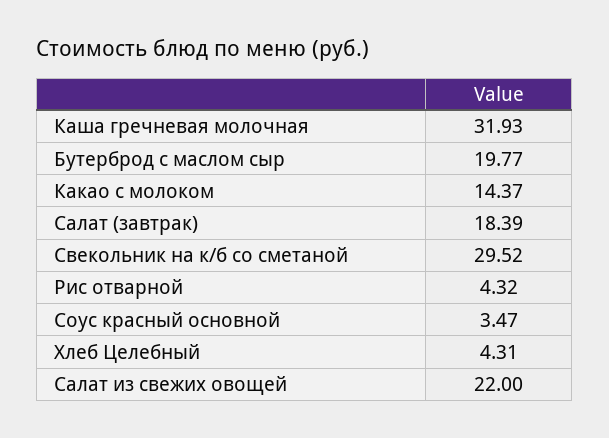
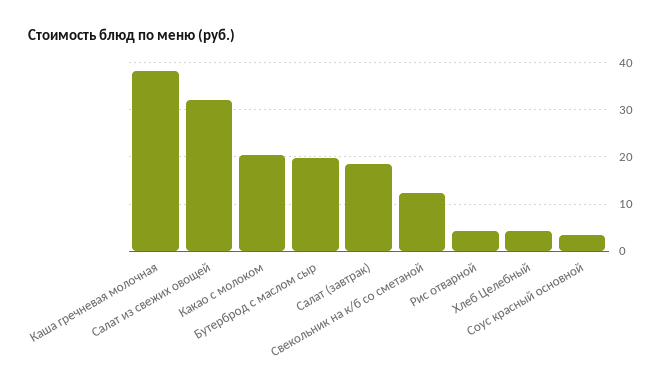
Каша гречневая молочная: 31.93 -> 38
Какао с молоком: 14.37 -> 20
Свекольник на к/б со сметаной: 29.52 -> 12
Салат из свежих овощей: 22 -> 32

